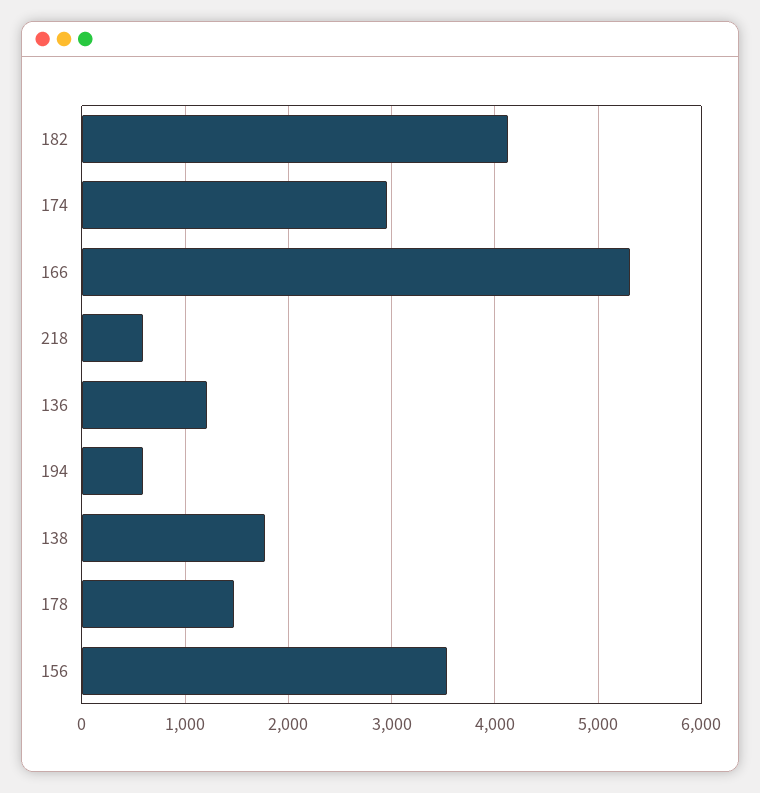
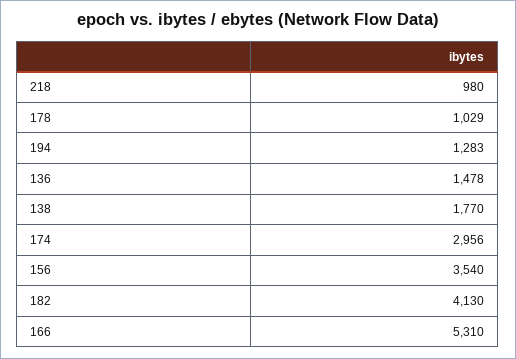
218: 600 -> 980
136: 1200 -> 1478
194: 600 -> 1283
178: 1500 -> 1029

